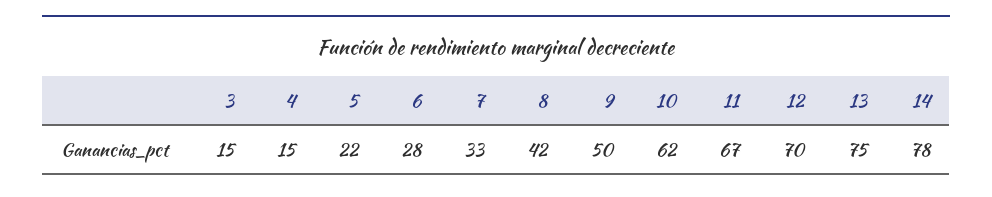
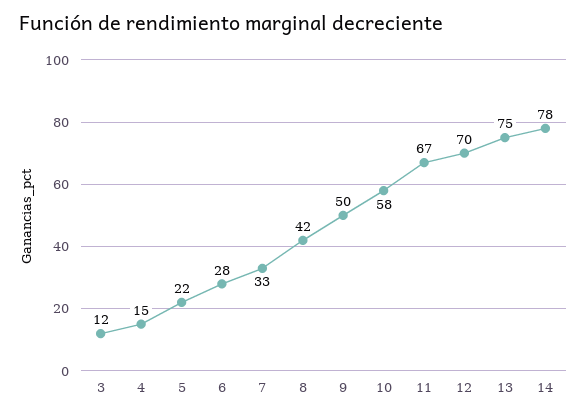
3: 15 -> 12
10: 62 -> 58

